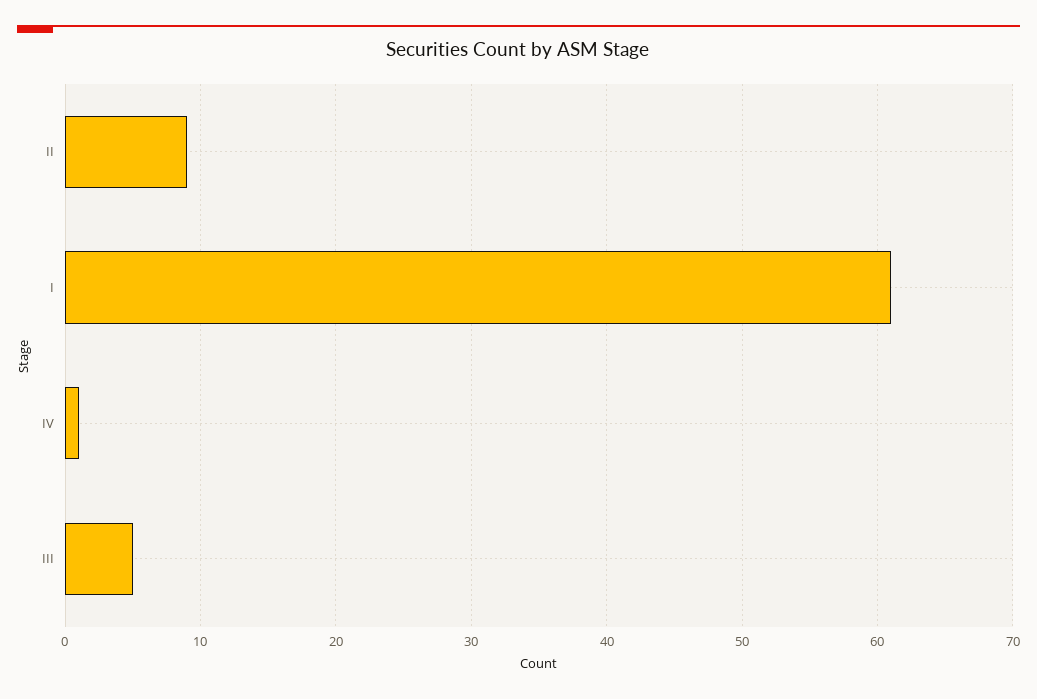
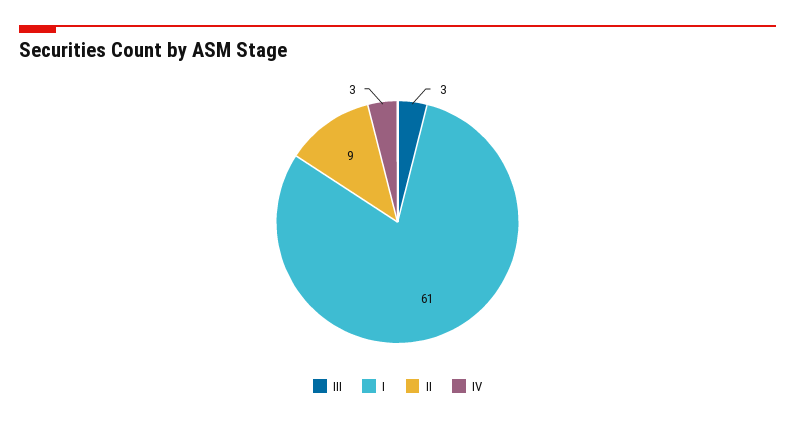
IV: 1 -> 3
III: 5 -> 3

